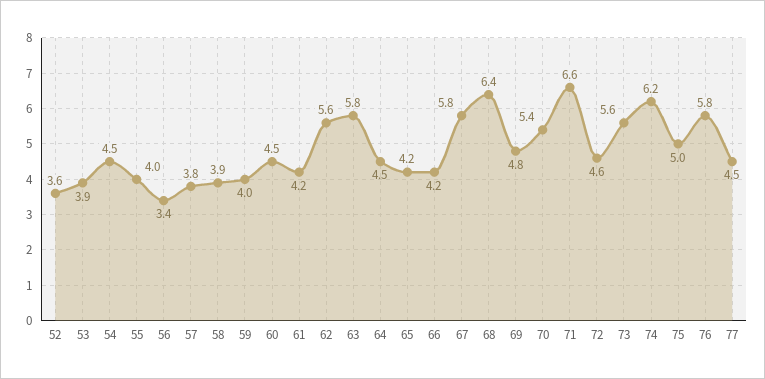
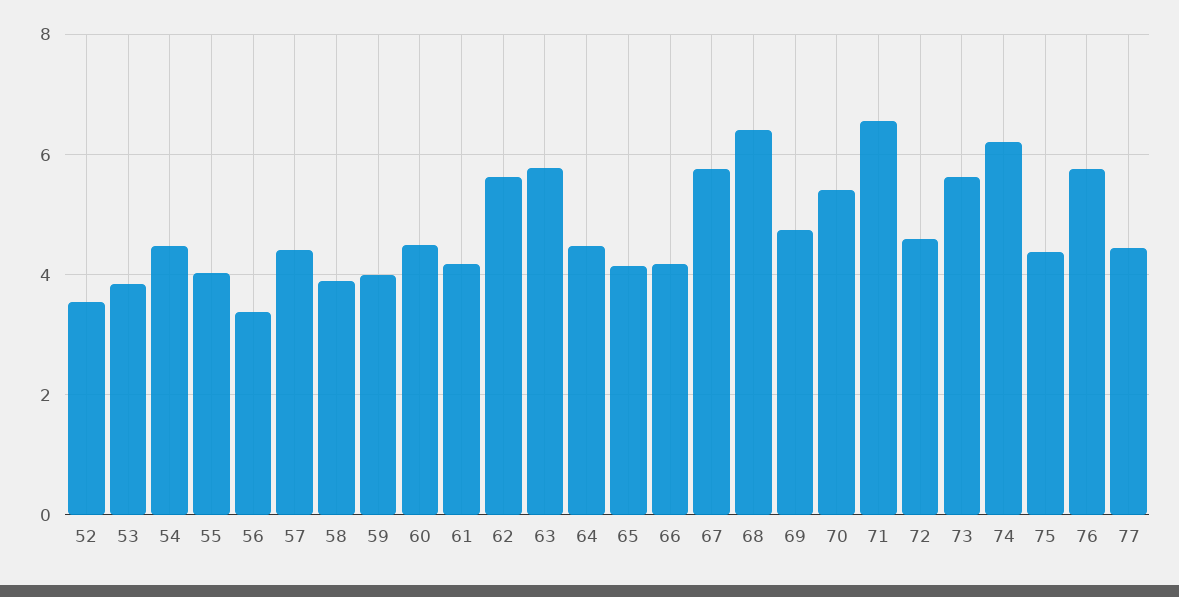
57: 3.8 -> 4.4
75: 5 -> 4.4

